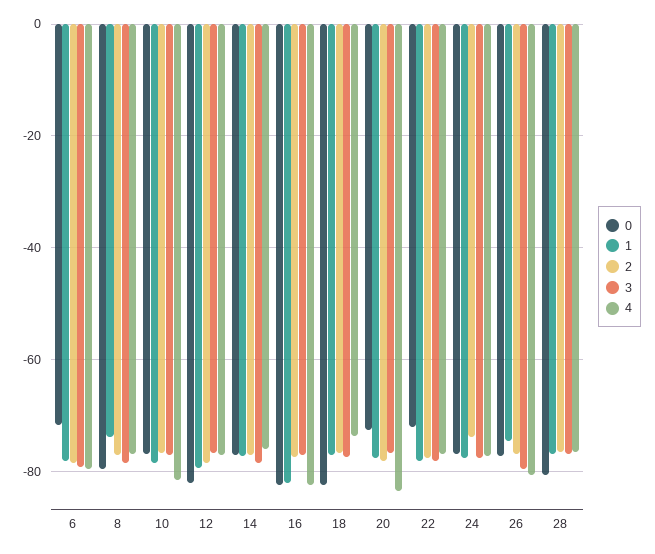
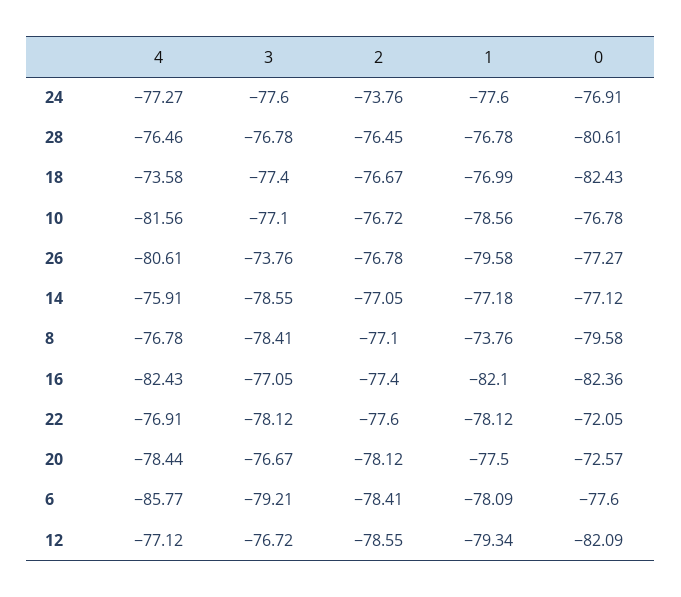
0, 6: -72 -> -77.6
4, 6: -80 -> -85.77
4, 20: -84 -> -78.44
1, 26: -74 -> -79.58
3, 26: -80 -> -73.76

